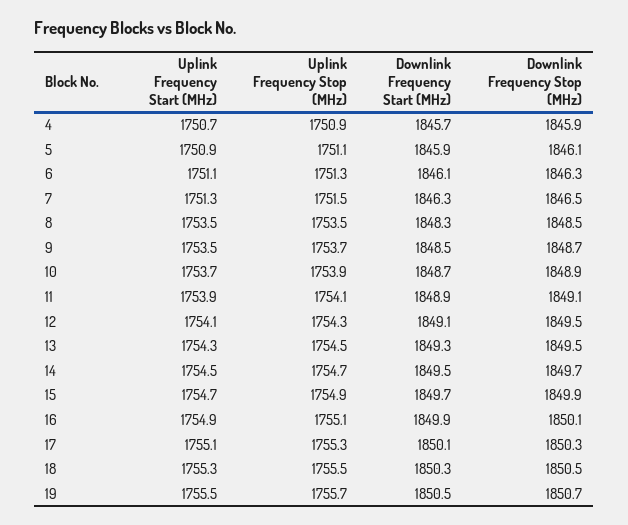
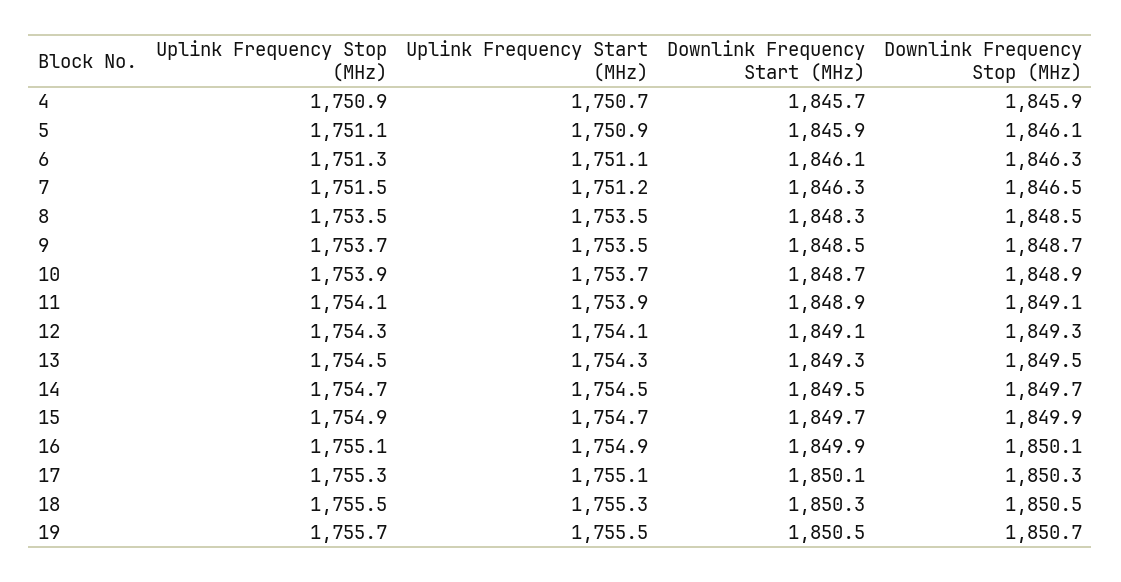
Uplink Frequency Start (MHz), 7: 1751.3 -> 1751.2
Downlink Frequency Stop (MHz), 12: 1849.5 -> 1849.3

